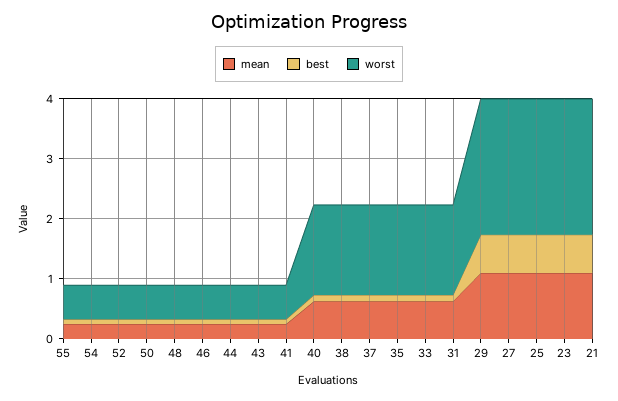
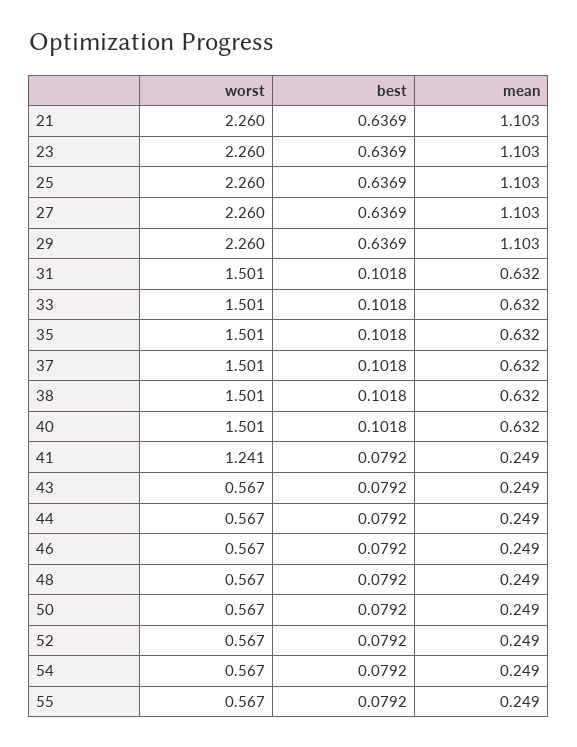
worst, 41: 0.6 -> 1.241

